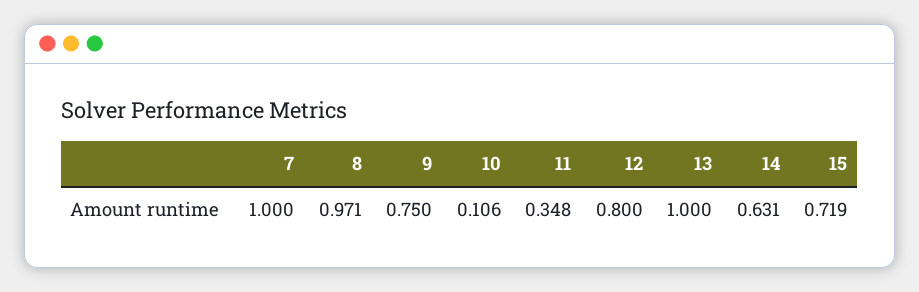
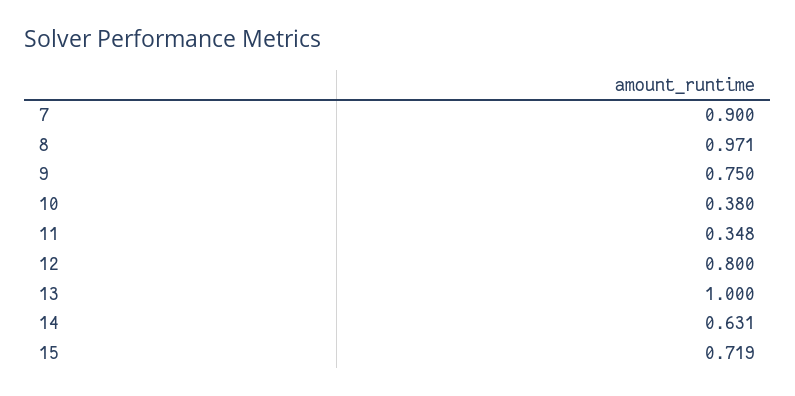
7: 1 -> 0.9
10: 0.106 -> 0.38

